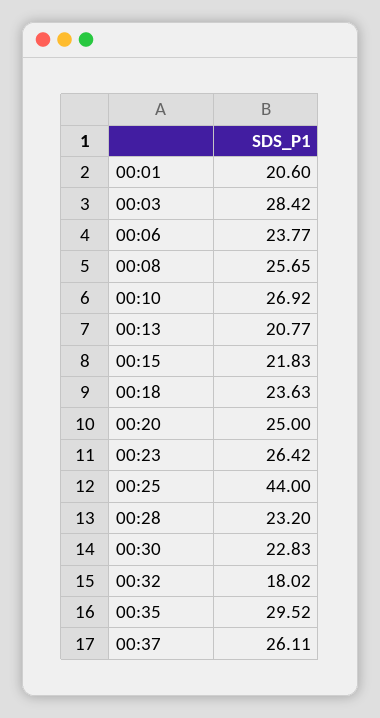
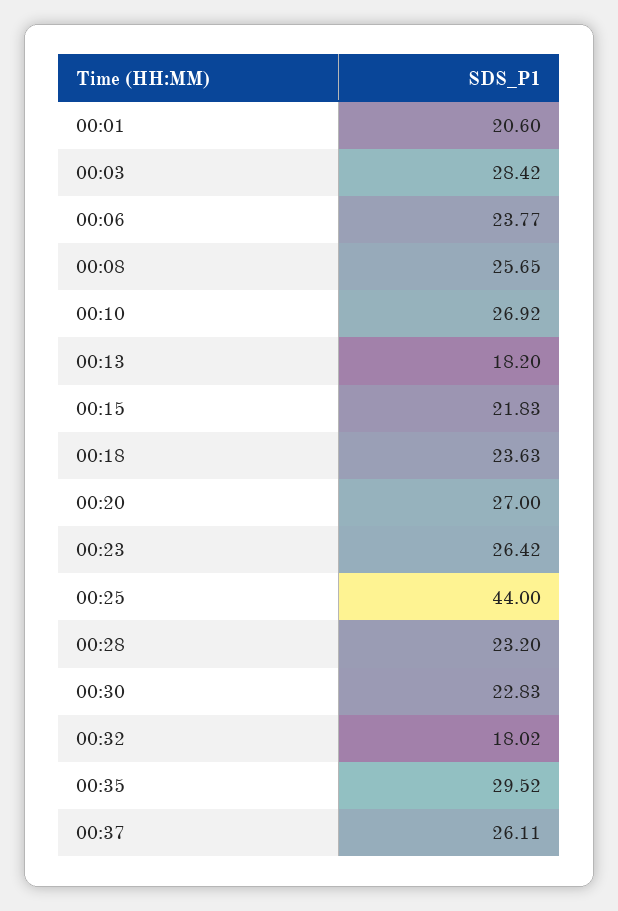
00:13: 20.77 -> 18.2
00:20: 25 -> 27

